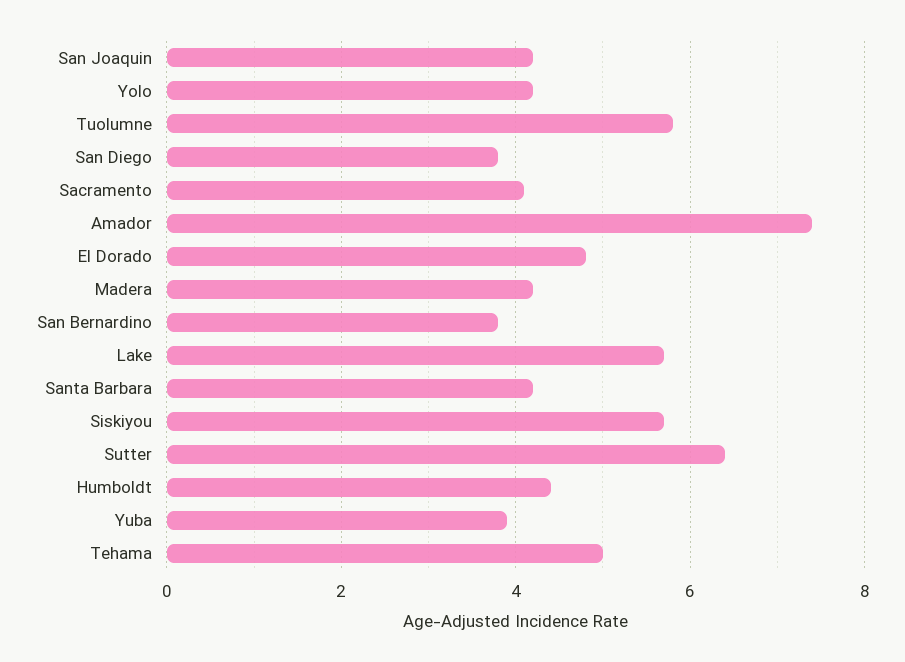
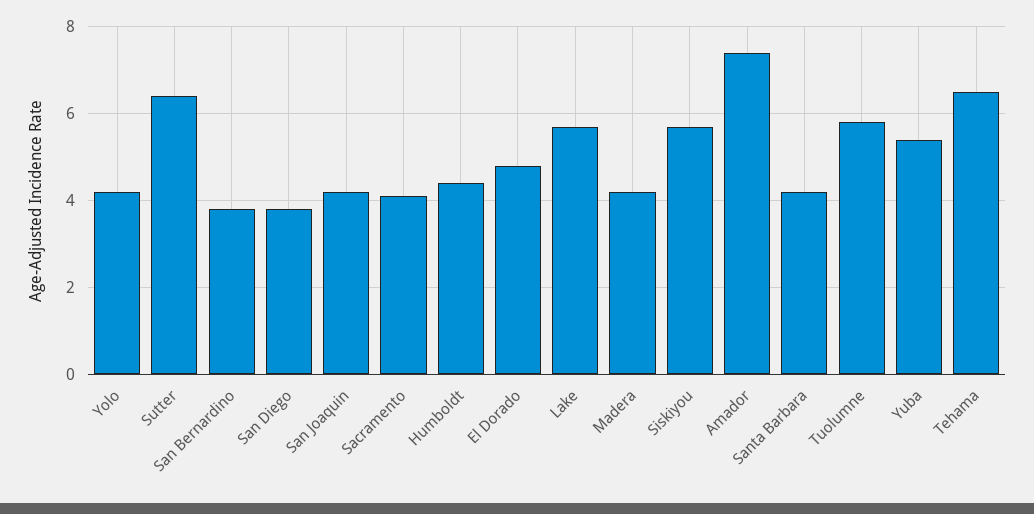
Yuba: 4 -> 5.5
Tehama: 5 -> 6.5

